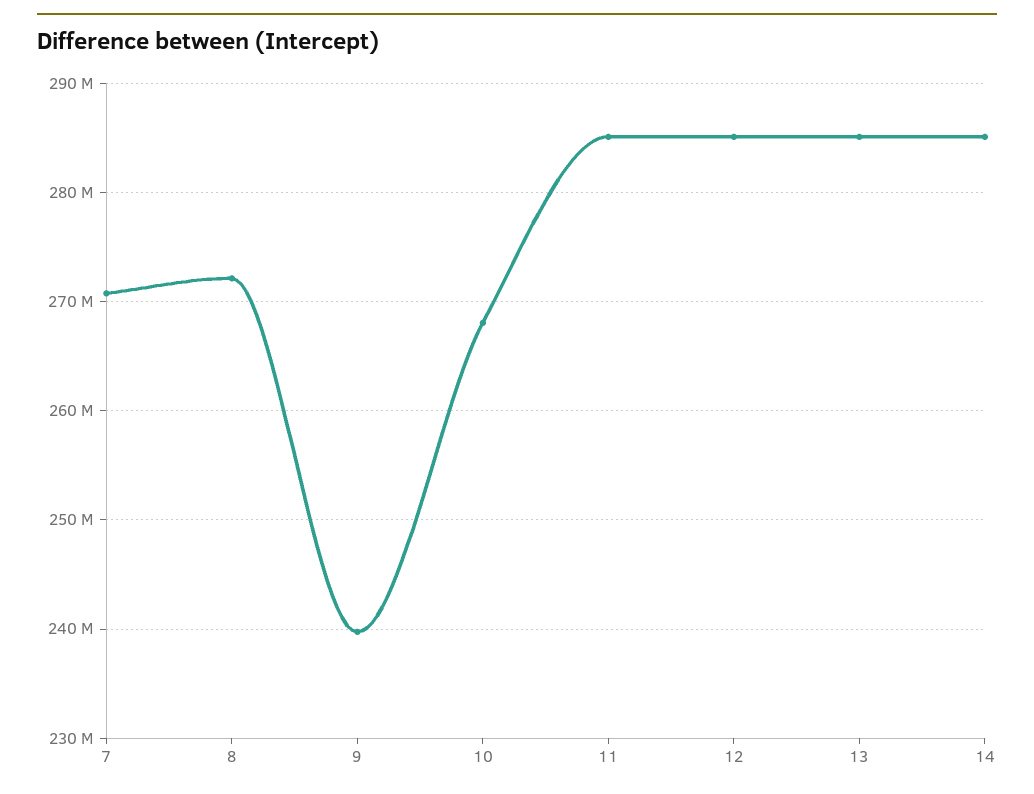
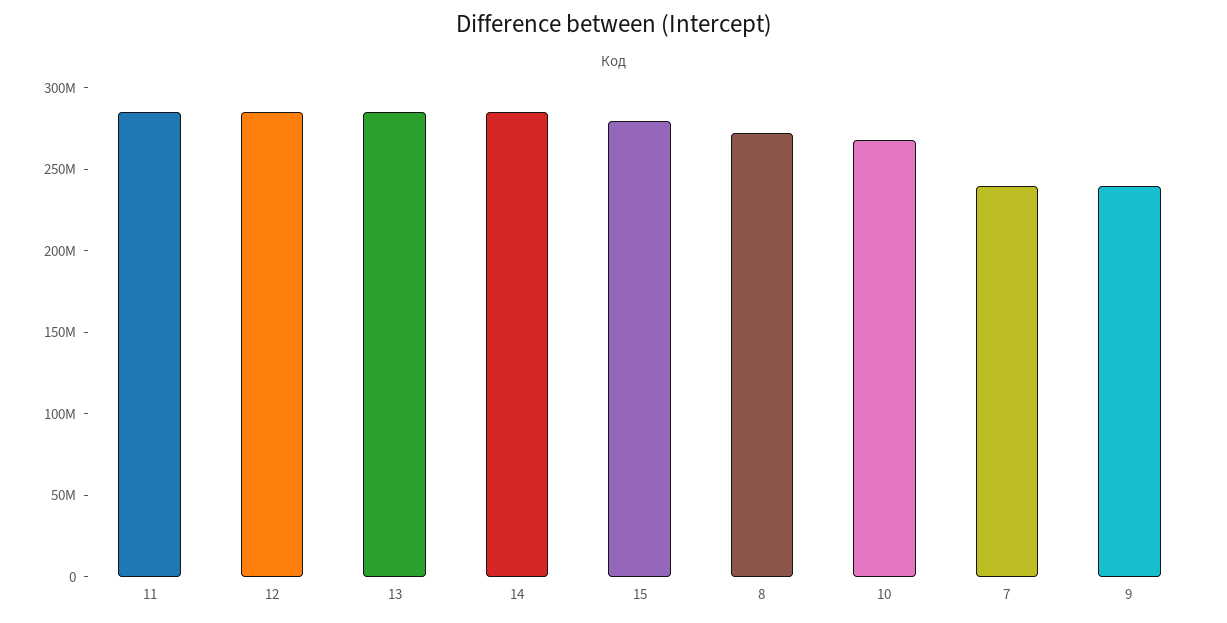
7: 271000000 -> 240000000
15: none -> 280000000

